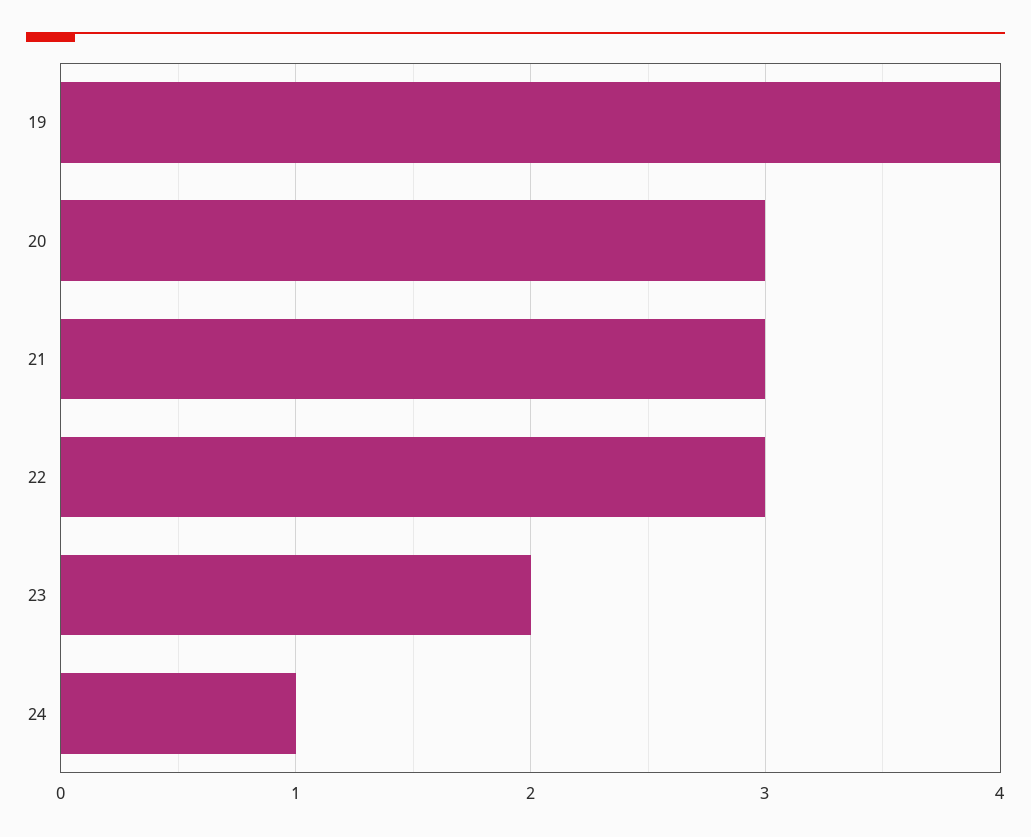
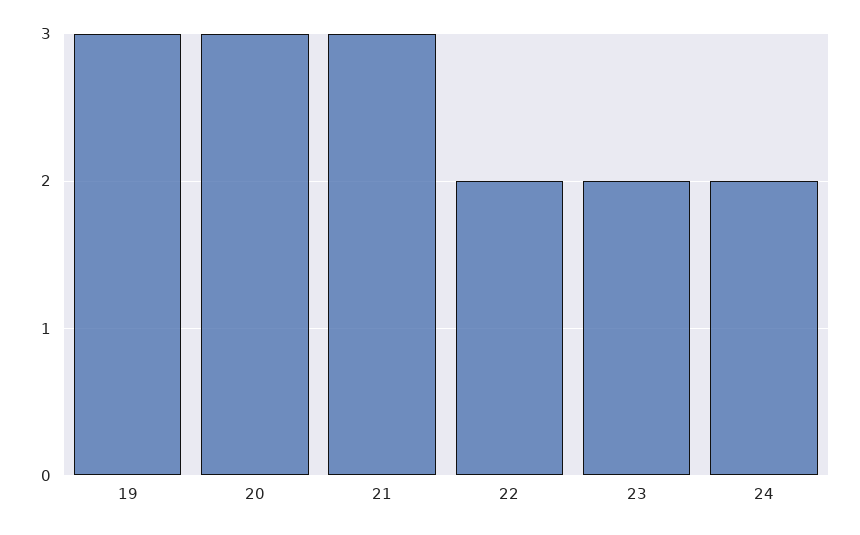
19: 4 -> 3
22: 3 -> 2
24: 1 -> 2

